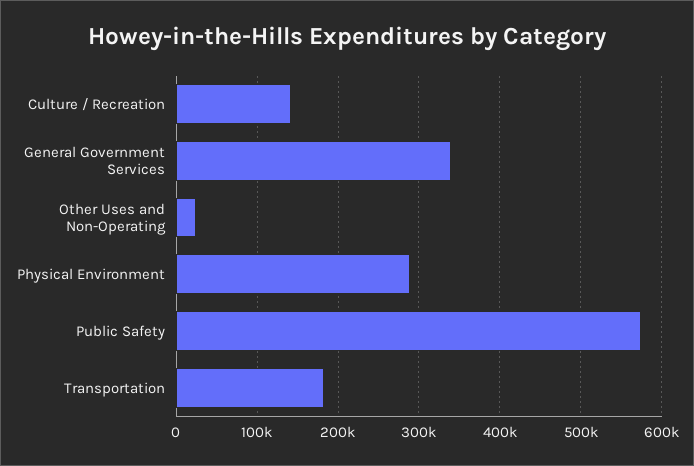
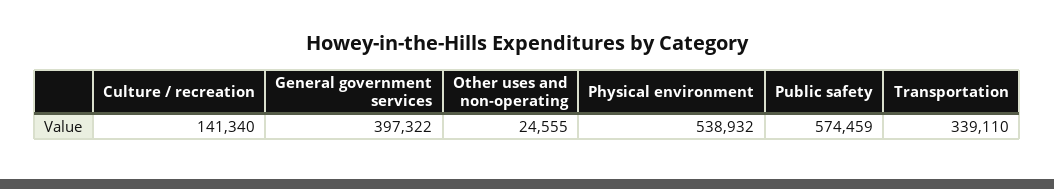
General Government Services: 340000 -> 397322
Physical Environment: 290000 -> 538932
Transportation: 180000 -> 339110

